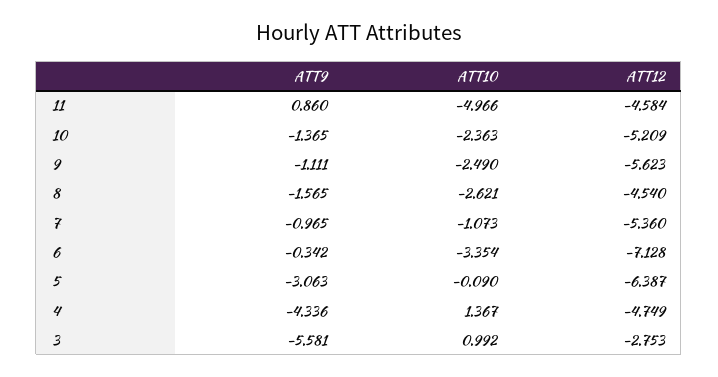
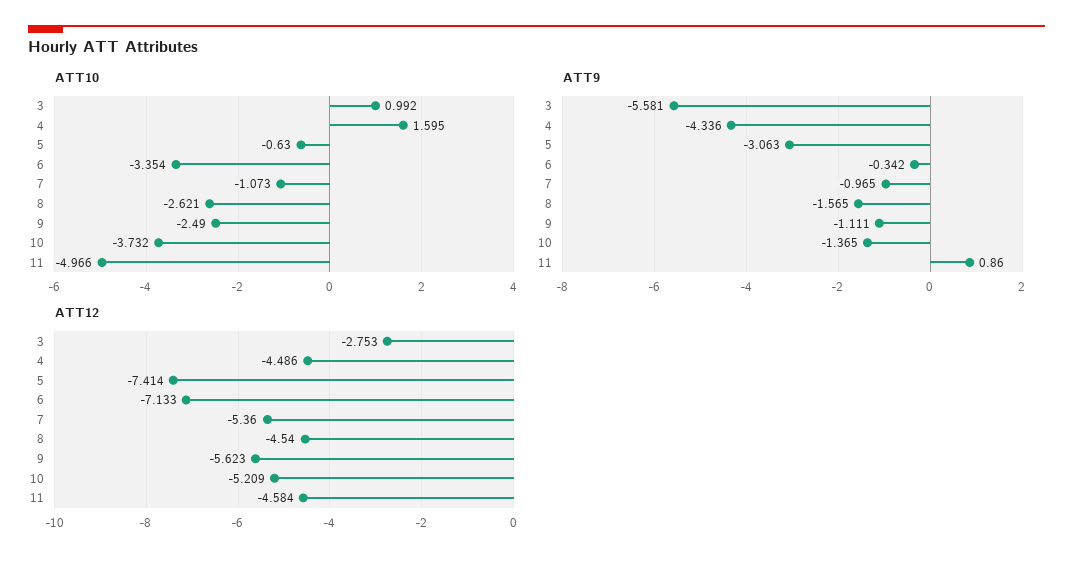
ATT10, 10: -2.363 -> -3.732
ATT12, 6: -7.128 -> -7.133
ATT10, 5: -0.09 -> -0.63
ATT12, 5: -6.387 -> -7.414
ATT10, 4: 1.367 -> 1.595
ATT12, 4: -4.749 -> -4.486

